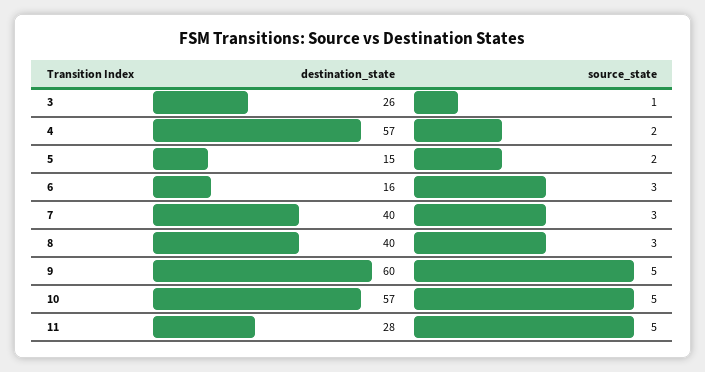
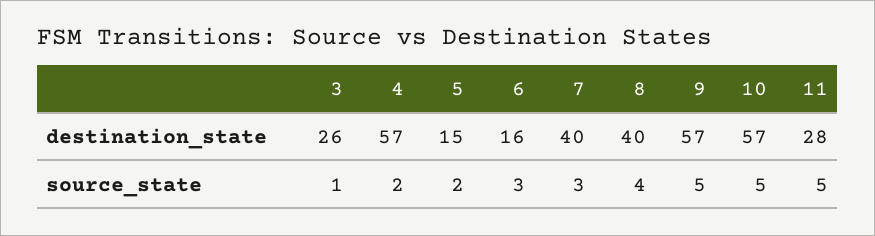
source_state, 8: 3 -> 4
destination_state, 9: 60 -> 57

